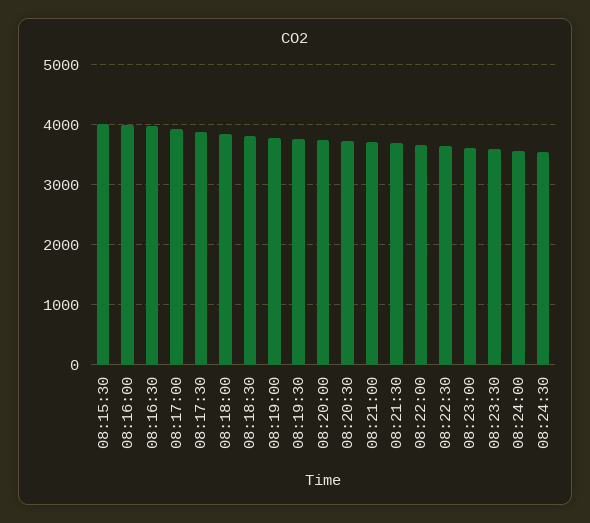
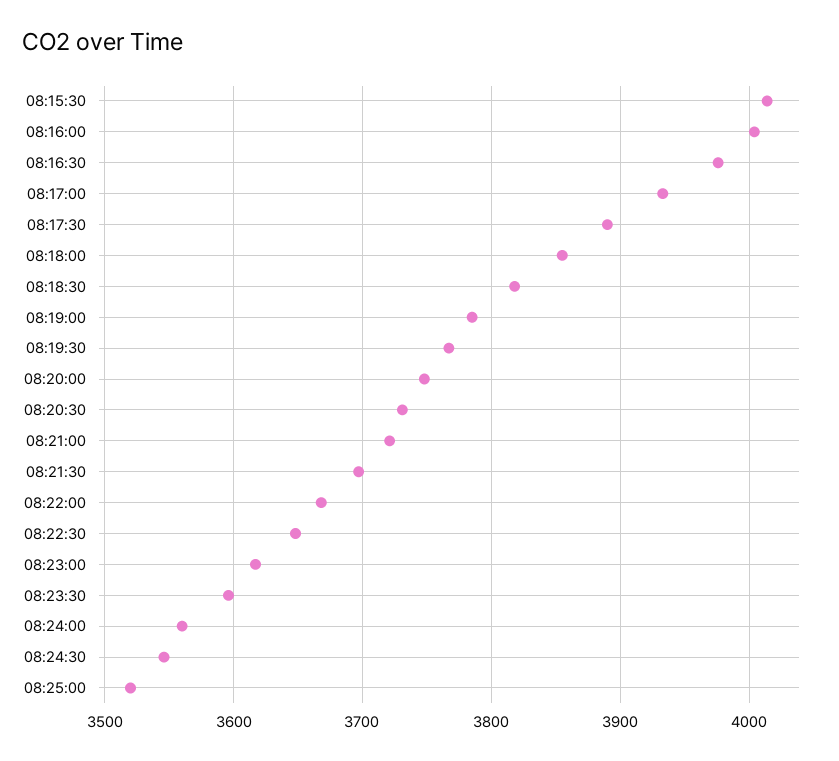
08:25:00: none -> 3520

